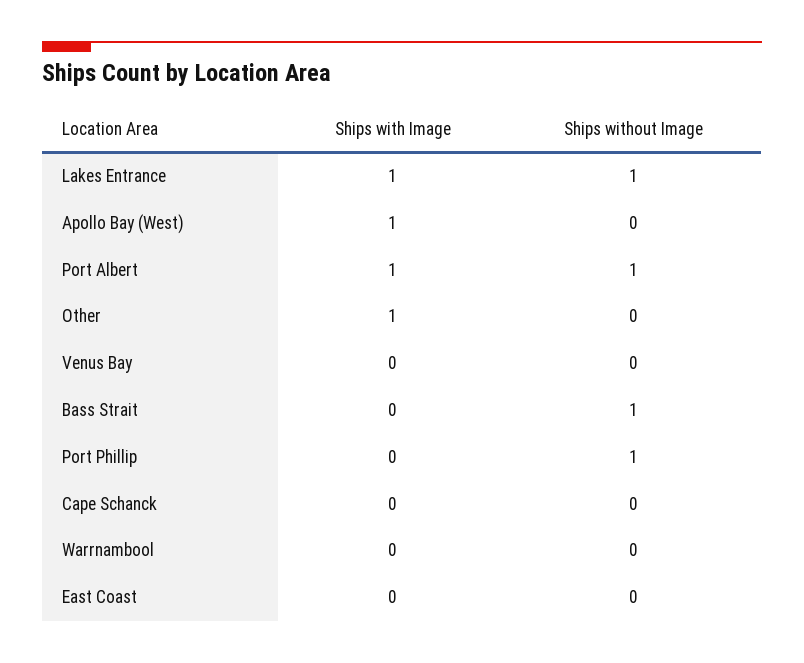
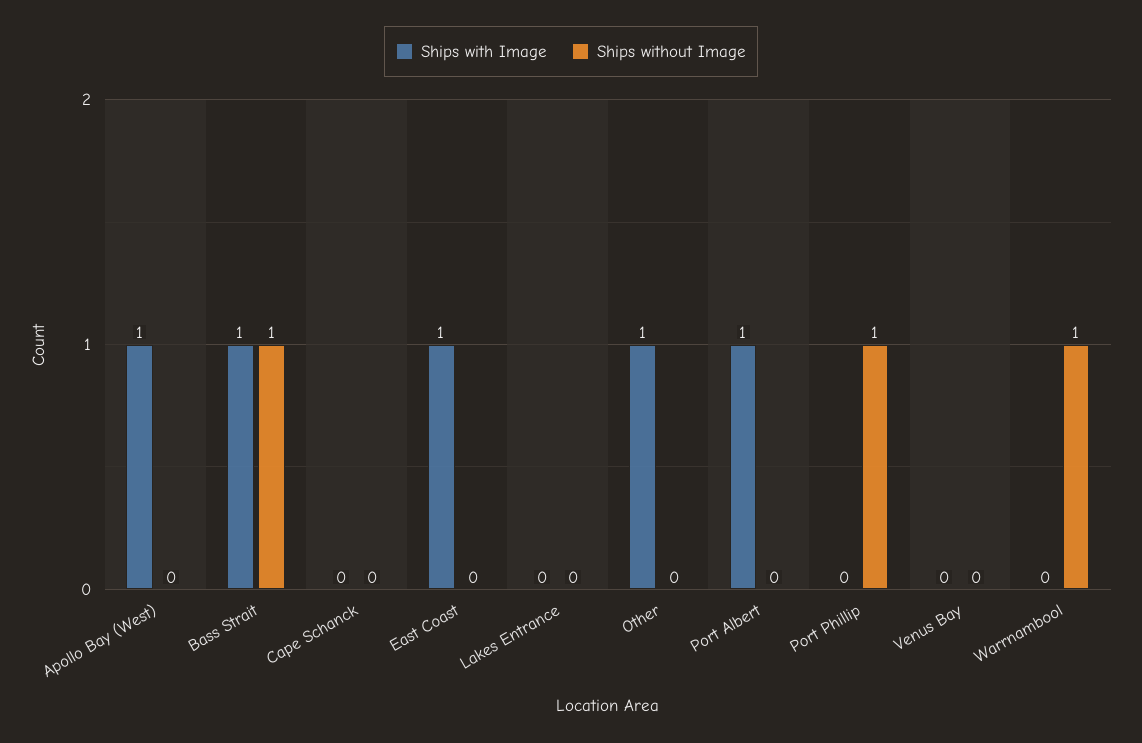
Ships with Image, Lakes Entrance: 1 -> 0
Ships without Image, Lakes Entrance: 1 -> 0
Ships without Image, Port Albert: 1 -> 0
Ships with Image, Bass Strait: 0 -> 1
Ships without Image, Warrnambool: 0 -> 1
Ships with Image, East Coast: 0 -> 1

